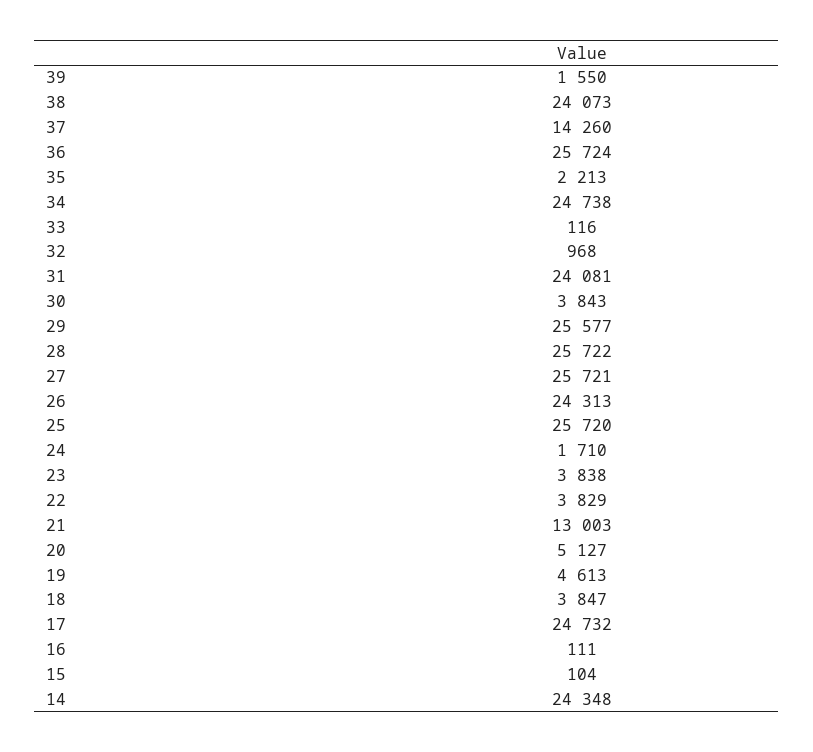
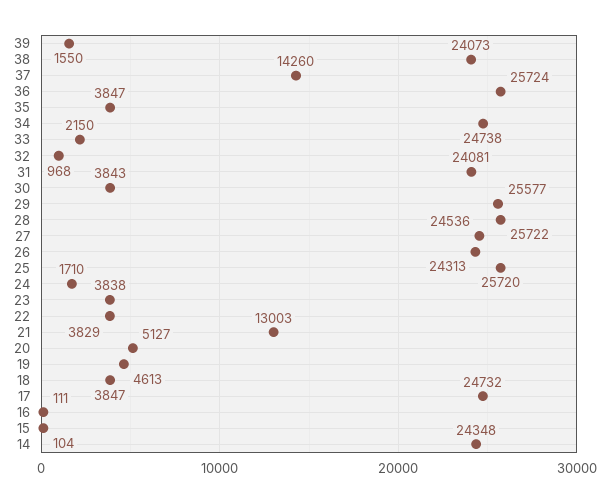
35: 2213 -> 3847
33: 116 -> 2150
27: 25721 -> 24536

